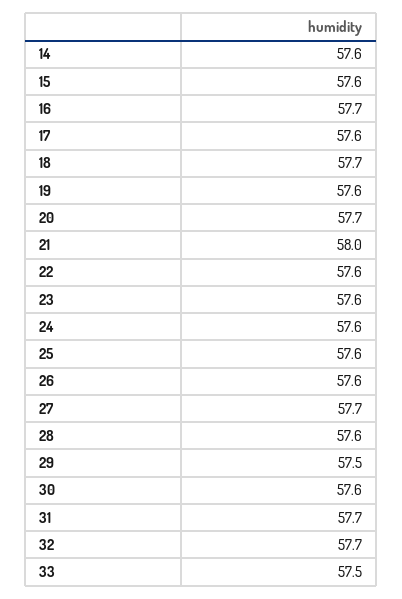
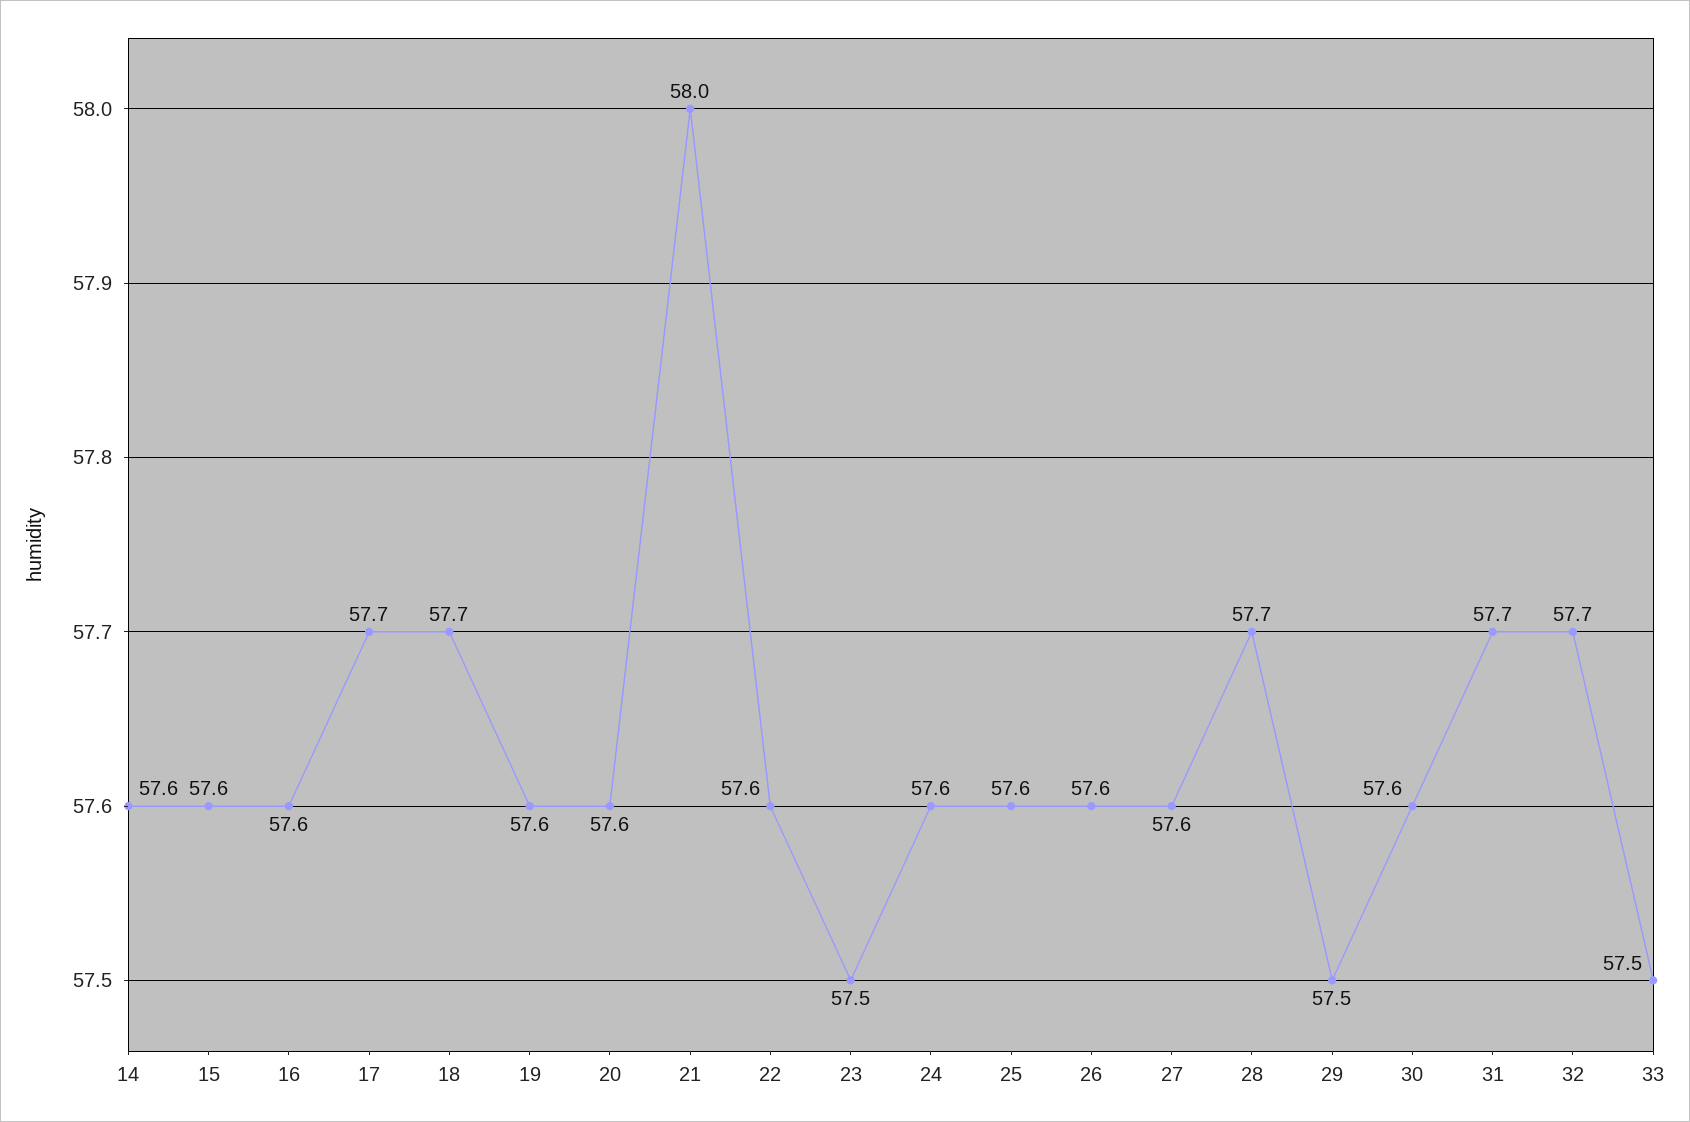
16: 57.7 -> 57.6
17: 57.6 -> 57.7
20: 57.7 -> 57.6
23: 57.6 -> 57.5
27: 57.7 -> 57.6
28: 57.6 -> 57.7

